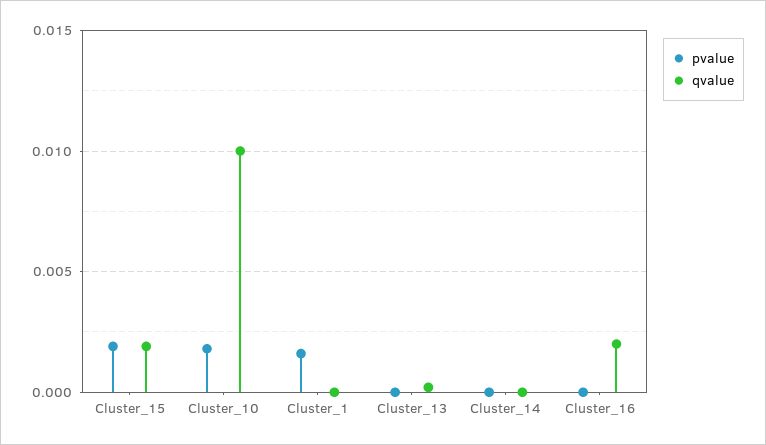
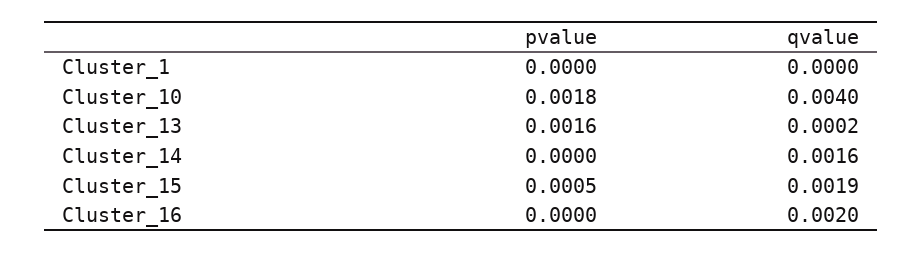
pvalue, Cluster_15: 0.002 -> 0.0005
qvalue, Cluster_10: 0.01 -> 0.004
pvalue, Cluster_1: 0.0015 -> 0
pvalue, Cluster_13: 0 -> 0.0016
qvalue, Cluster_14: 0 -> 0.0016

